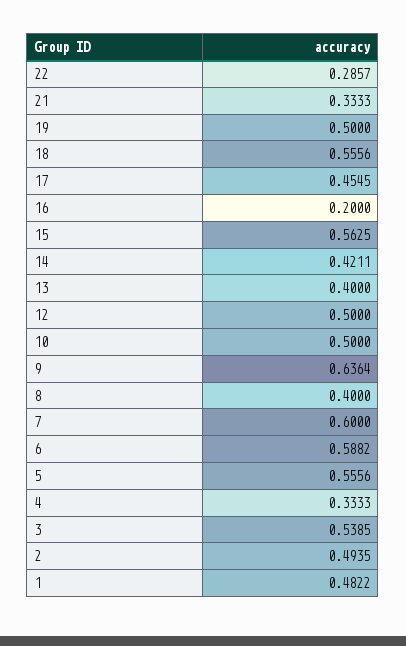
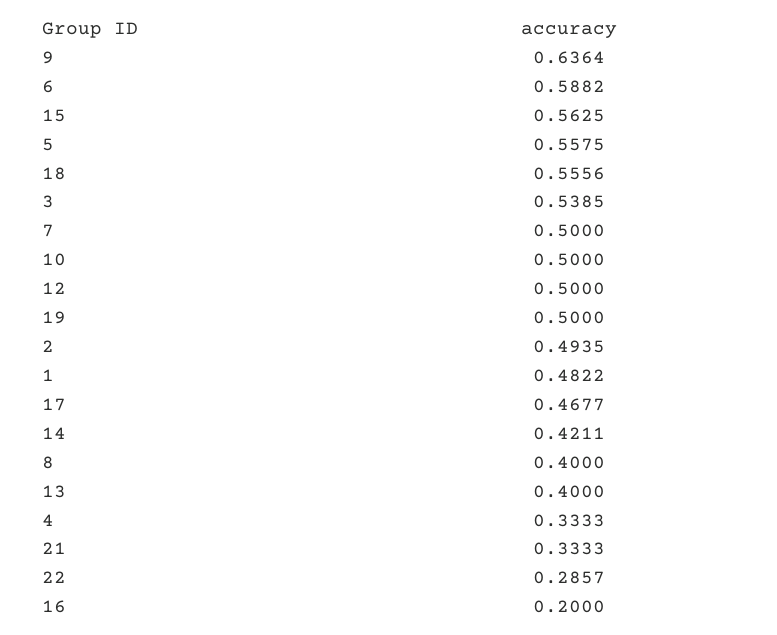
17: 0.4545 -> 0.4677
7: 0.6 -> 0.5
5: 0.5556 -> 0.5575

